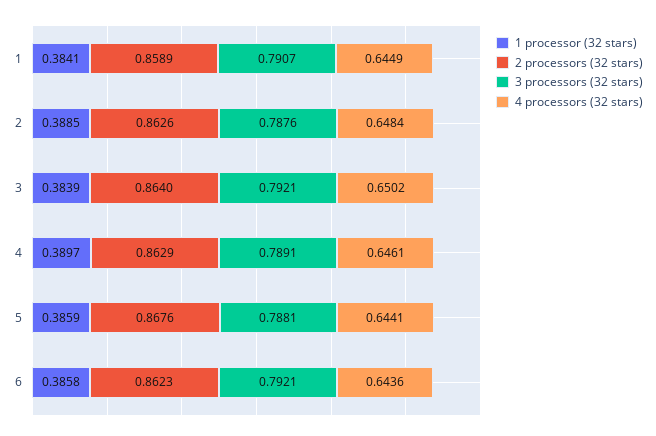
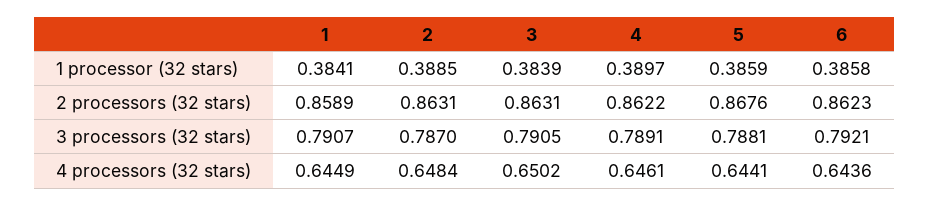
2 processors (32 stars), 2: 0.8626 -> 0.8631
3 processors (32 stars), 2: 0.7876 -> 0.787
2 processors (32 stars), 3: 0.864 -> 0.8631
3 processors (32 stars), 3: 0.7921 -> 0.7905
2 processors (32 stars), 4: 0.8629 -> 0.8622

